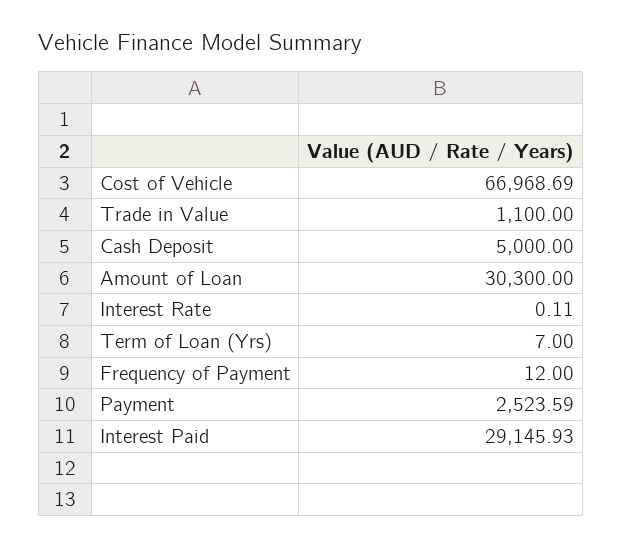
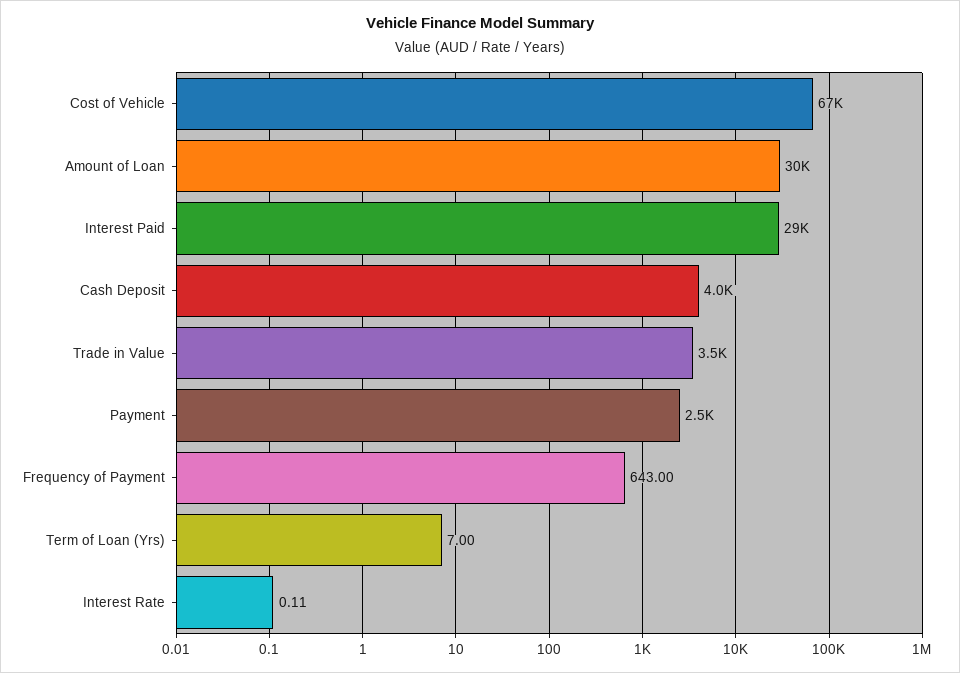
Trade in Value: 1100 -> 3500
Cash Deposit: 5000 -> 4000
Frequency of Payment: 12 -> 643

